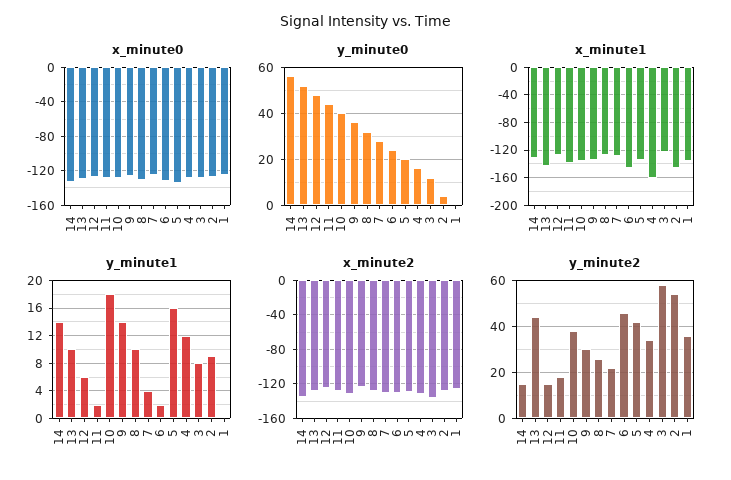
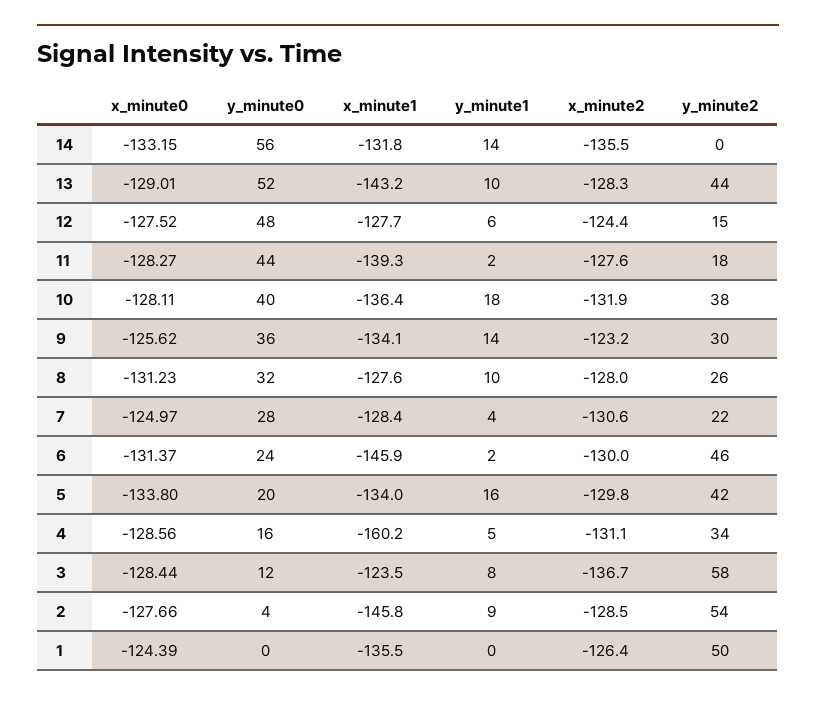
y_minute1, 4: 12 -> 5
y_minute2, 14: 15 -> 0
y_minute2, 1: 35 -> 50

